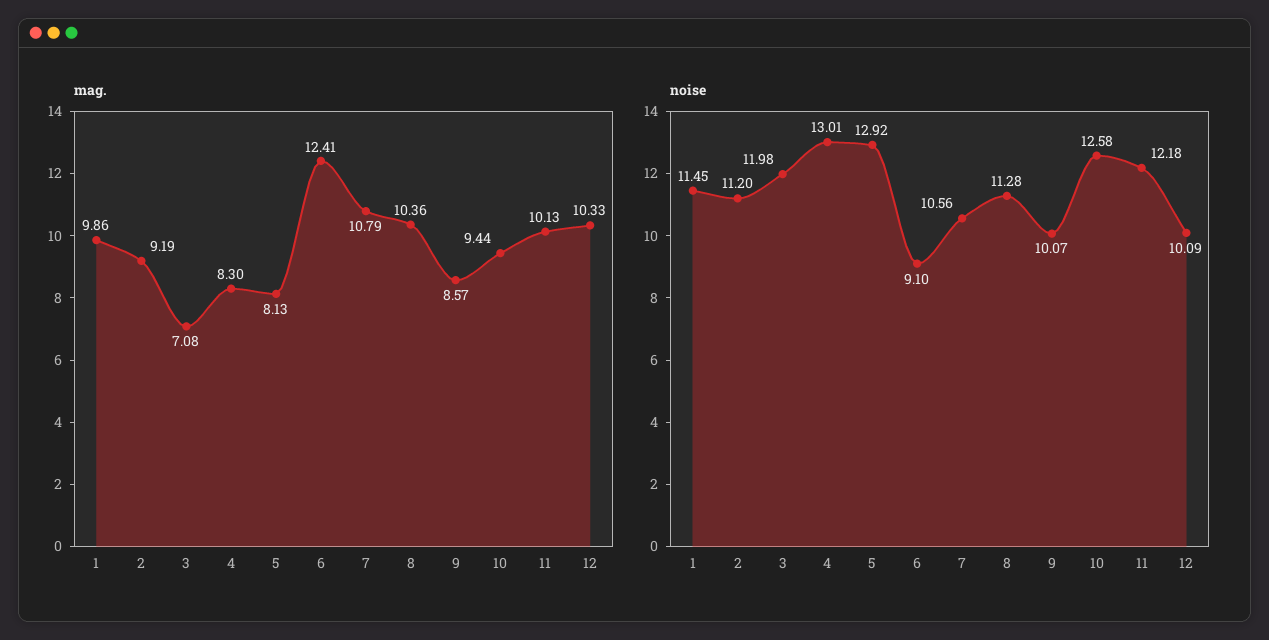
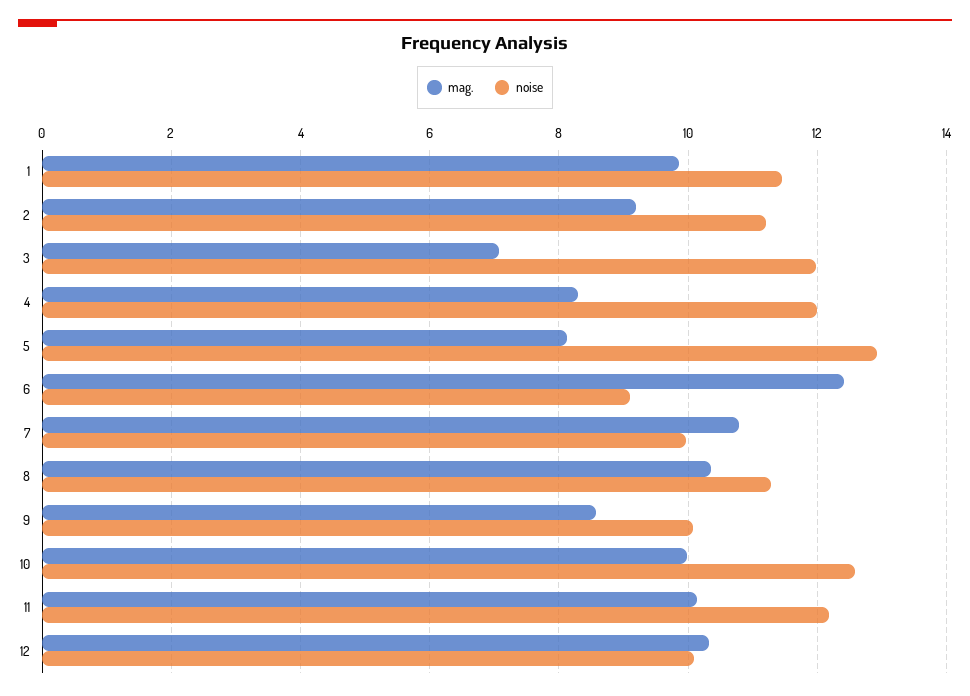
mag., 10: 9.44 -> 10
noise, 4: 13.01 -> 12
noise, 7: 10.56 -> 10

